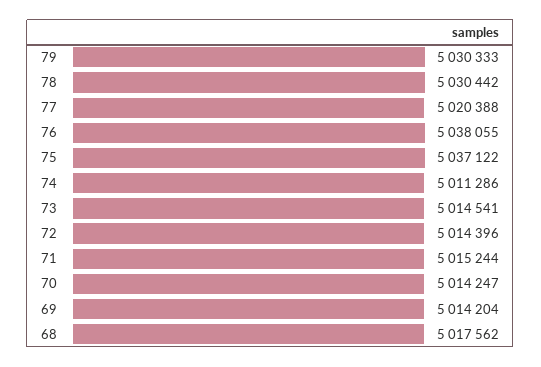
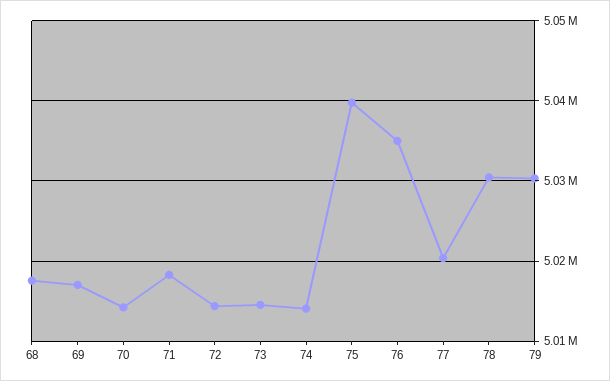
76: 5038055 -> 5035000
75: 5037122 -> 5040000
74: 5011286 -> 5014000
71: 5015244 -> 5018000
69: 5014204 -> 5017000

